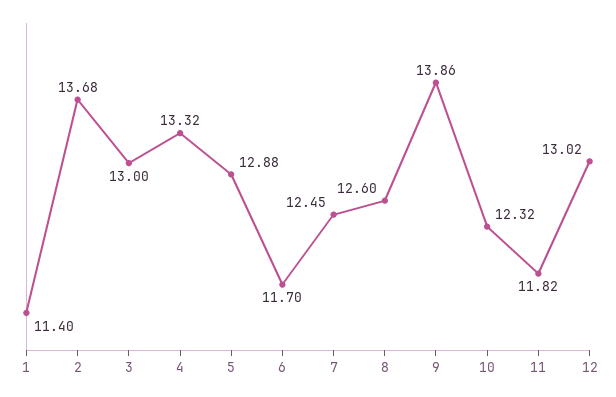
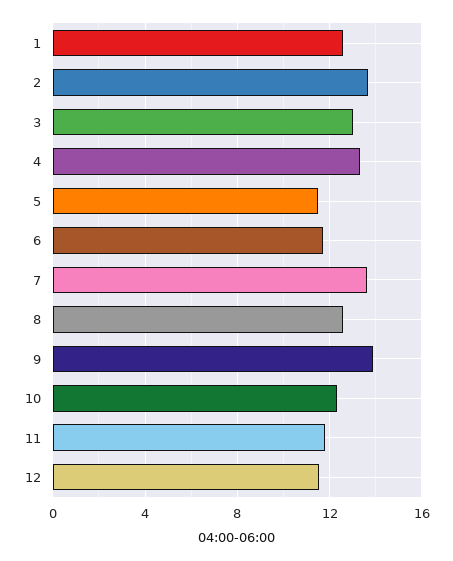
1: 11.4 -> 12.5
5: 12.88 -> 11.5
7: 12.45 -> 13.5
12: 13.02 -> 11.5

